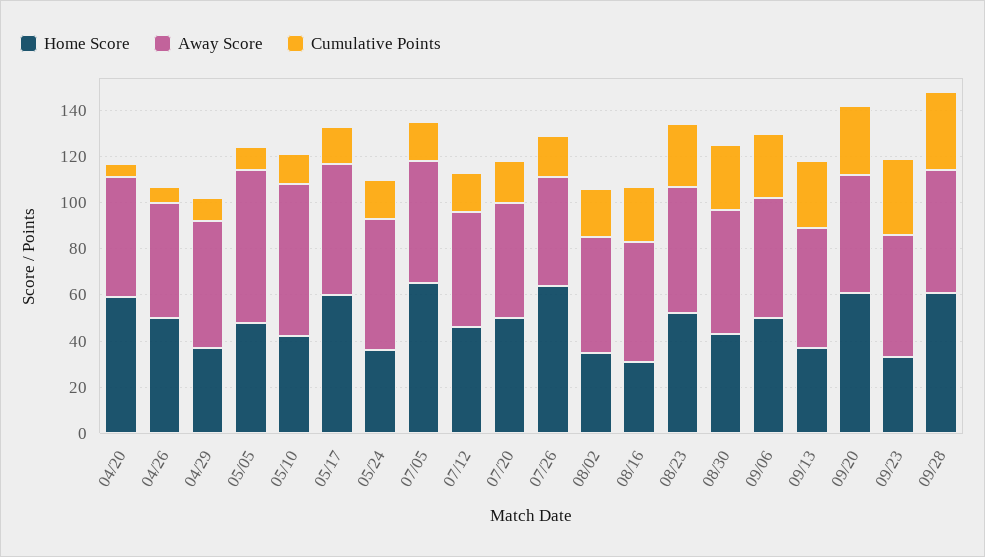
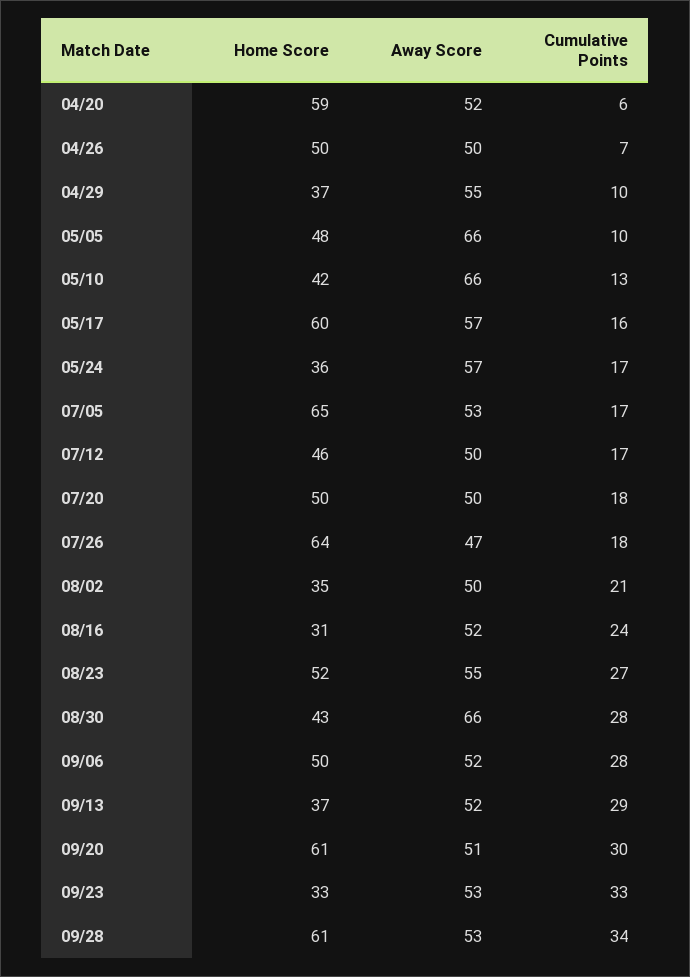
Away Score, 08/30: 55 -> 66

